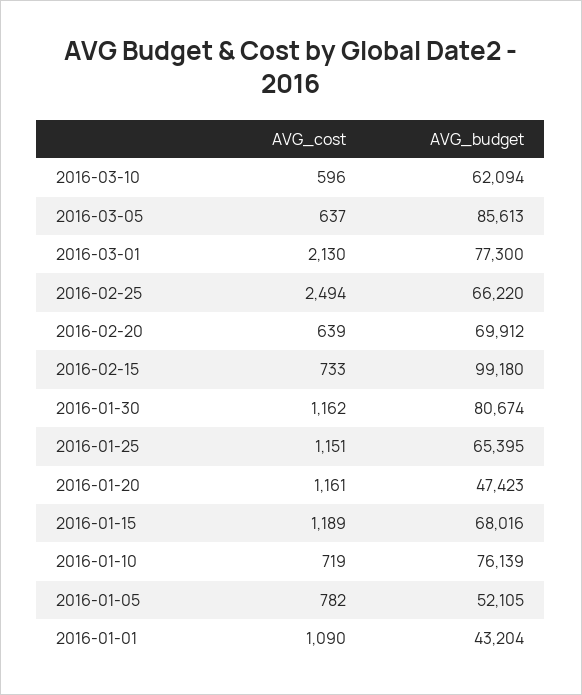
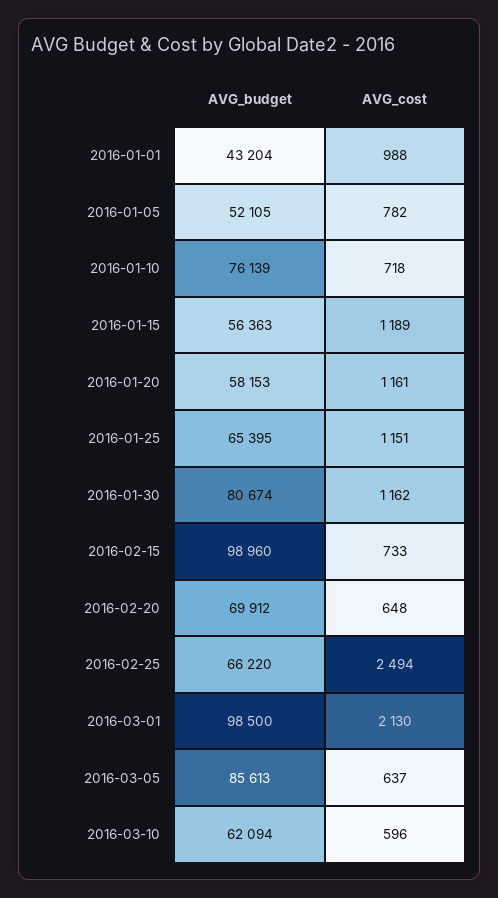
AVG_budget, 2016-03-01: 77300 -> 98500
AVG_cost, 2016-02-20: 639 -> 648
AVG_budget, 2016-02-15: 99180 -> 98960
AVG_budget, 2016-01-20: 47423 -> 58153
AVG_budget, 2016-01-15: 68016 -> 56363
AVG_cost, 2016-01-10: 719 -> 718
AVG_cost, 2016-01-01: 1090 -> 988

